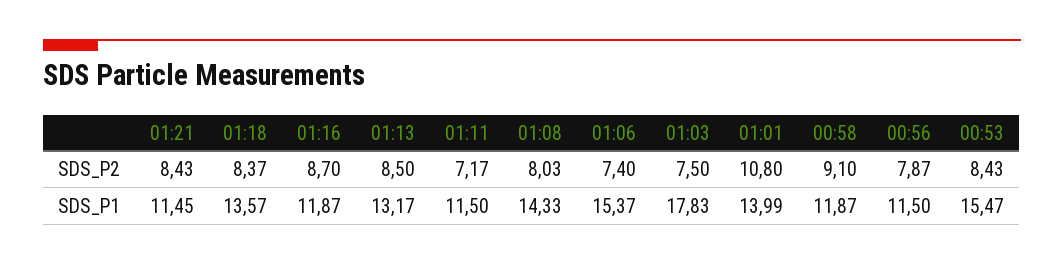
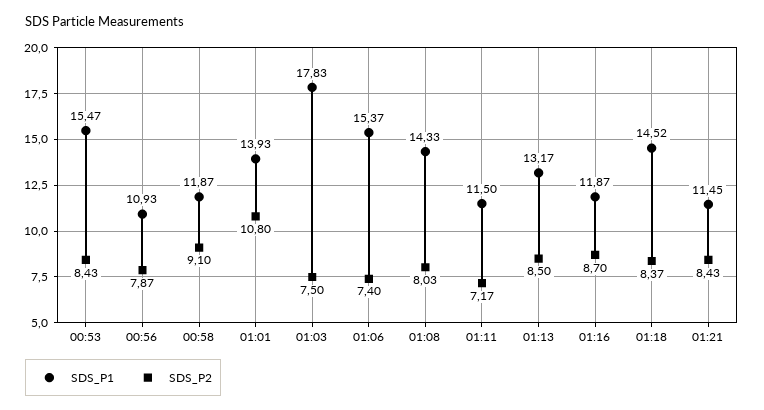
SDS_P1, 01:18: 13.57 -> 14.52
SDS_P1, 01:01: 13.99 -> 13.93
SDS_P1, 00:56: 11.5 -> 10.93

